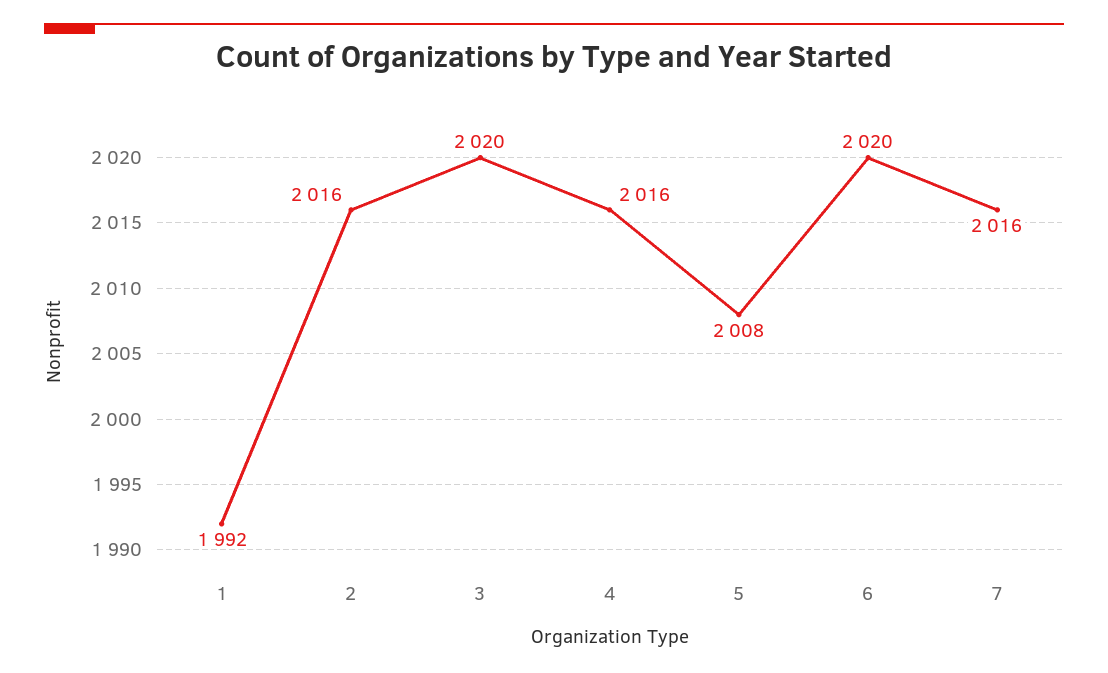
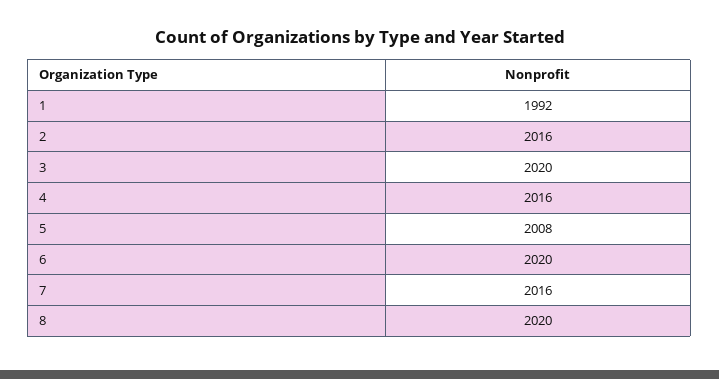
8: none -> 2020

